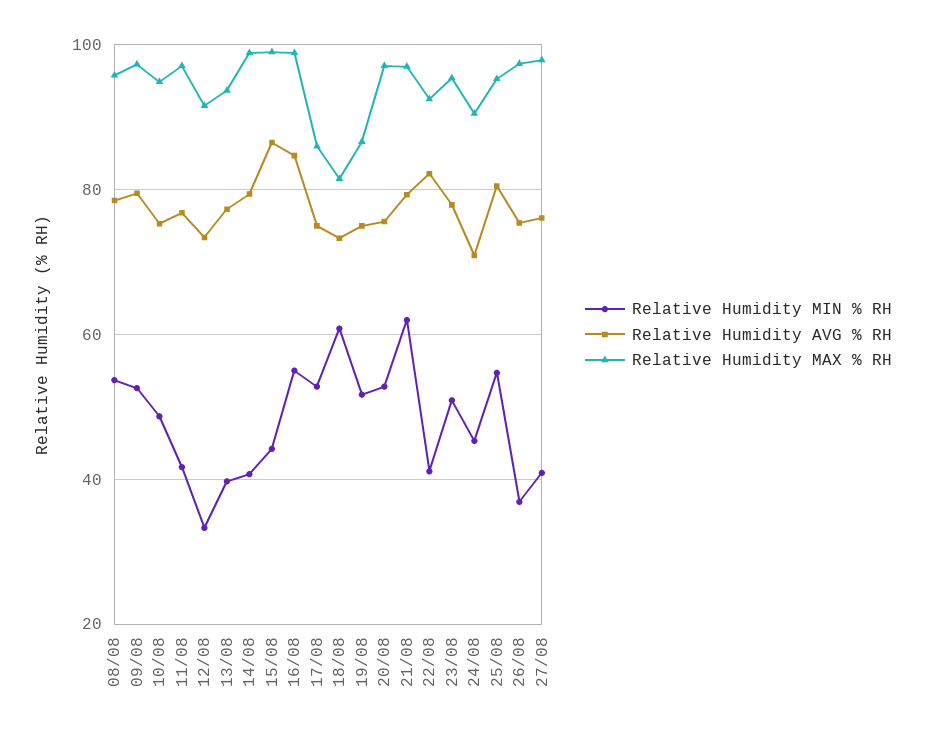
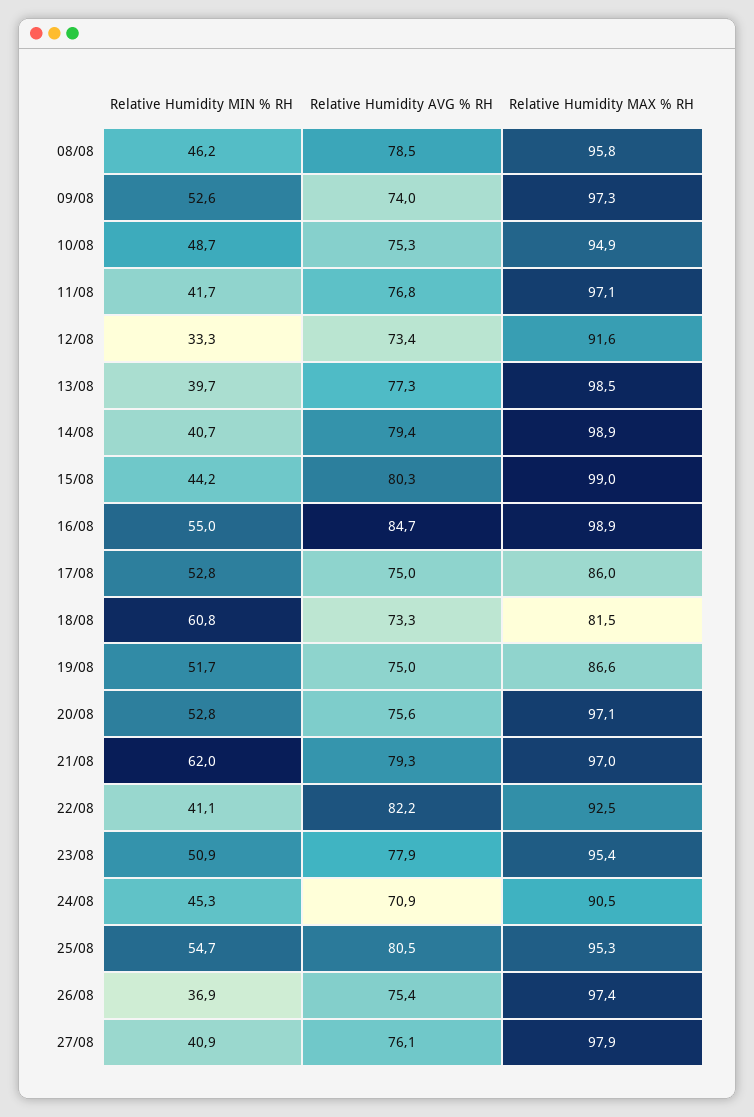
Relative Humidity MIN % RH, 08/08: 54 -> 46.2
Relative Humidity AVG % RH, 09/08: 80 -> 74
Relative Humidity MAX % RH, 13/08: 94 -> 98.5
Relative Humidity AVG % RH, 15/08: 86 -> 80.3

